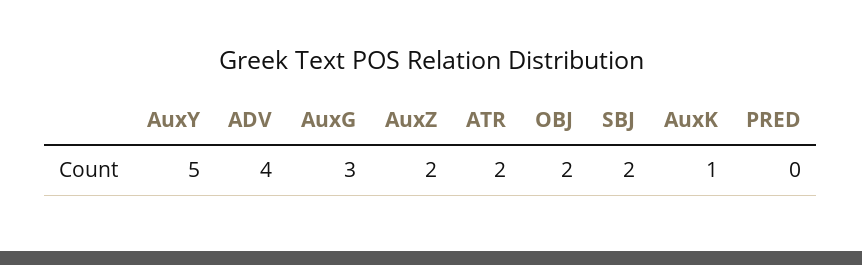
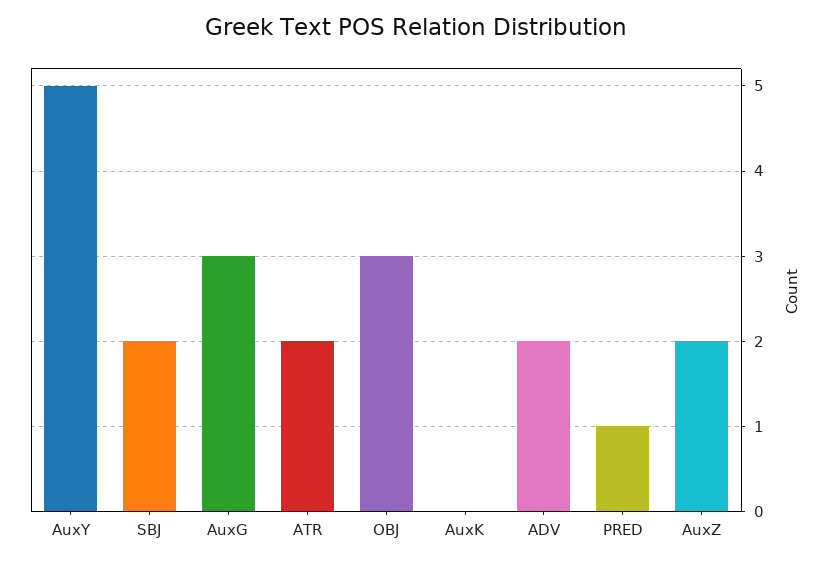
ADV: 4 -> 2
OBJ: 2 -> 3
AuxK: 1 -> 0
PRED: 0 -> 1

